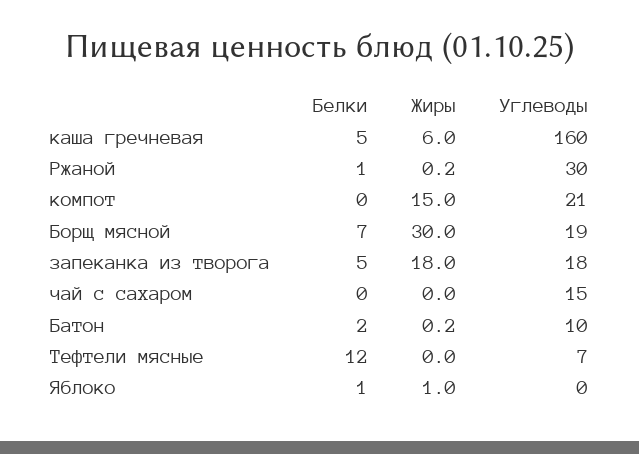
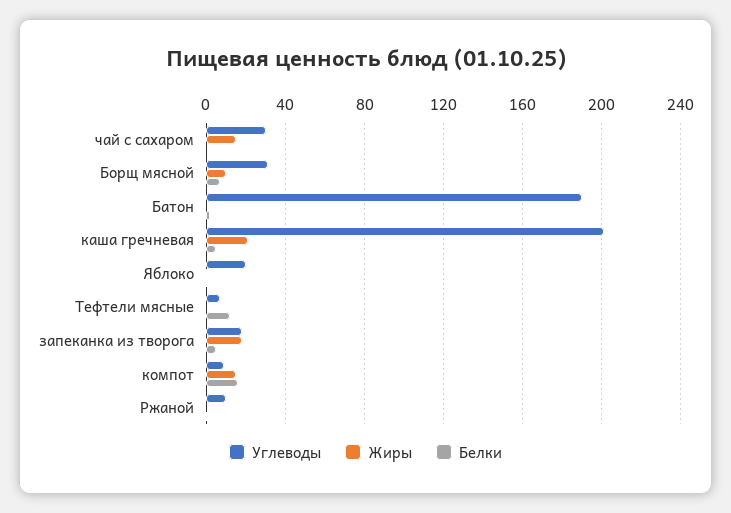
Жиры, каша гречневая: 6 -> 20
Углеводы, каша гречневая: 160 -> 200
Углеводы, Ржаной: 30 -> 10
Белки, компот: 0 -> 15
Углеводы, компот: 21 -> 10
Жиры, Борщ мясной: 30 -> 10
Углеводы, Борщ мясной: 19 -> 30
Жиры, чай с сахаром: 0 -> 15
Углеводы, чай с сахаром: 15 -> 30
Углеводы, Батон: 10 -> 190
Углеводы, Яблоко: 0 -> 20

